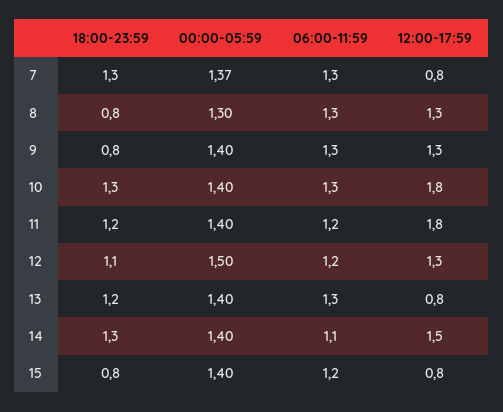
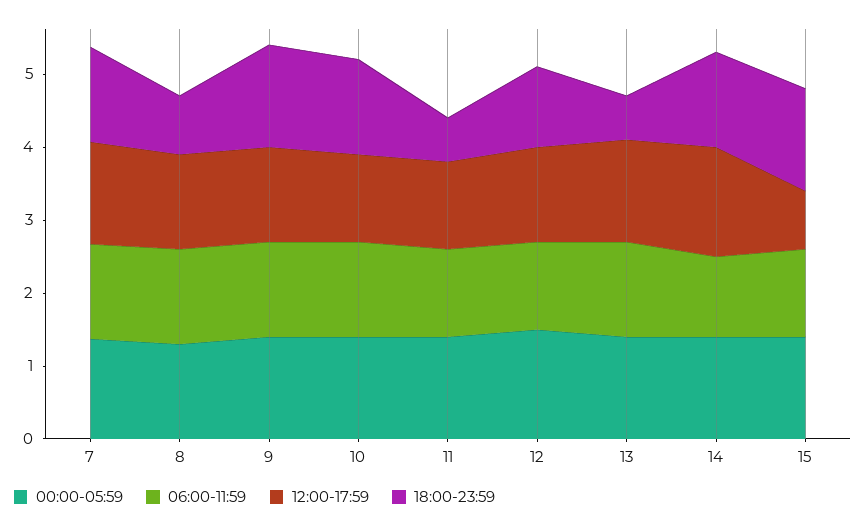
12:00-17:59, 7: 0.8 -> 1.4
18:00-23:59, 9: 0.8 -> 1.4
12:00-17:59, 10: 1.8 -> 1.2
18:00-23:59, 11: 1.2 -> 0.6
12:00-17:59, 11: 1.8 -> 1.2
18:00-23:59, 13: 1.2 -> 0.6
12:00-17:59, 13: 0.8 -> 1.4
18:00-23:59, 15: 0.8 -> 1.4

